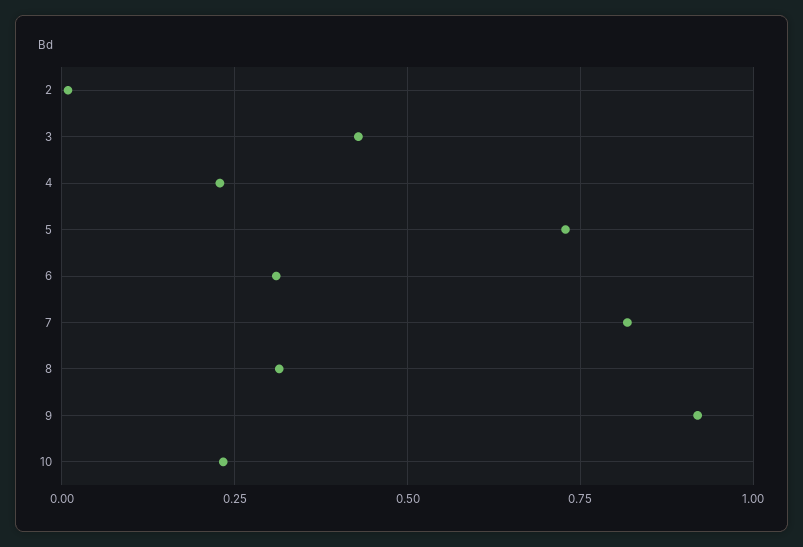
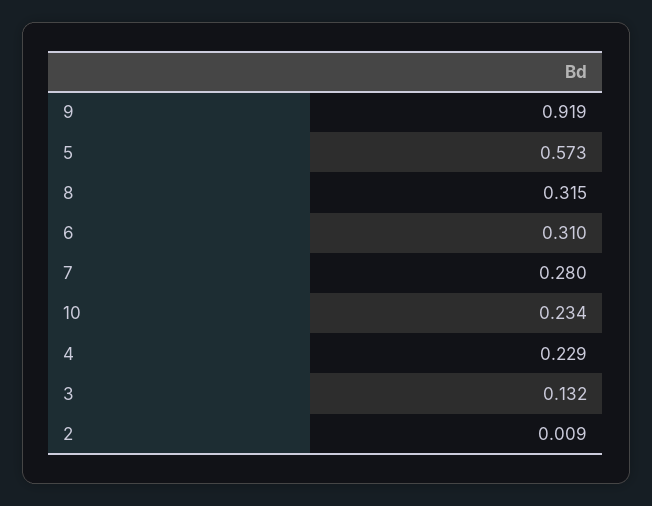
3: 0.425 -> 0.132
5: 0.725 -> 0.573
7: 0.825 -> 0.28

